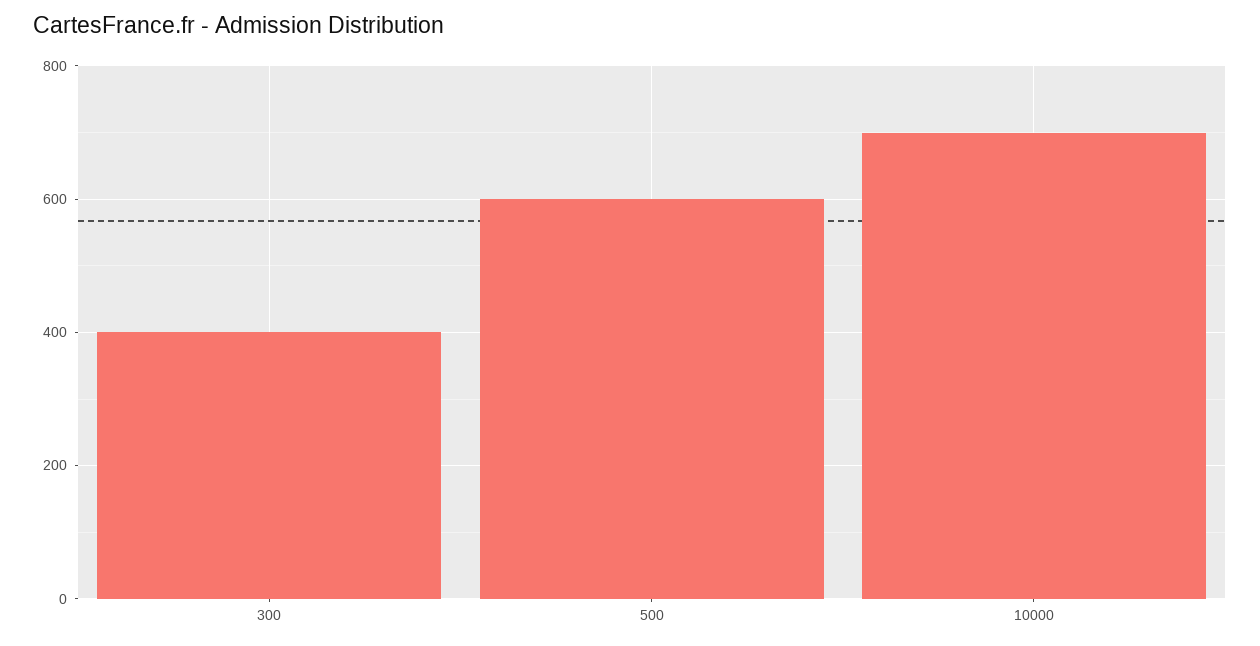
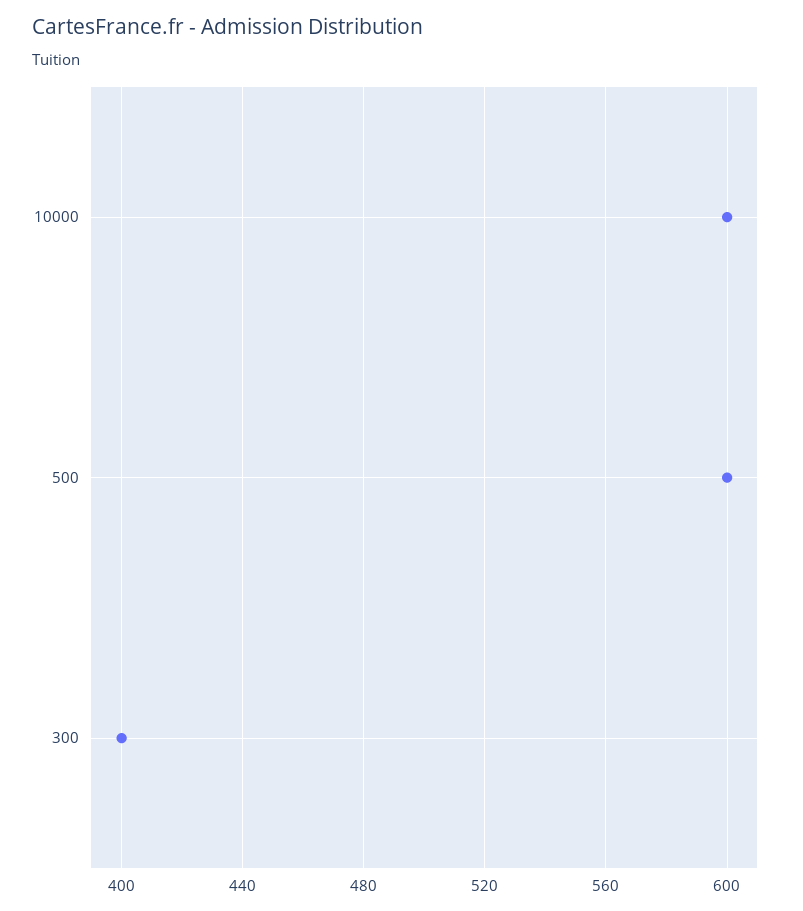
10000: 700 -> 600

